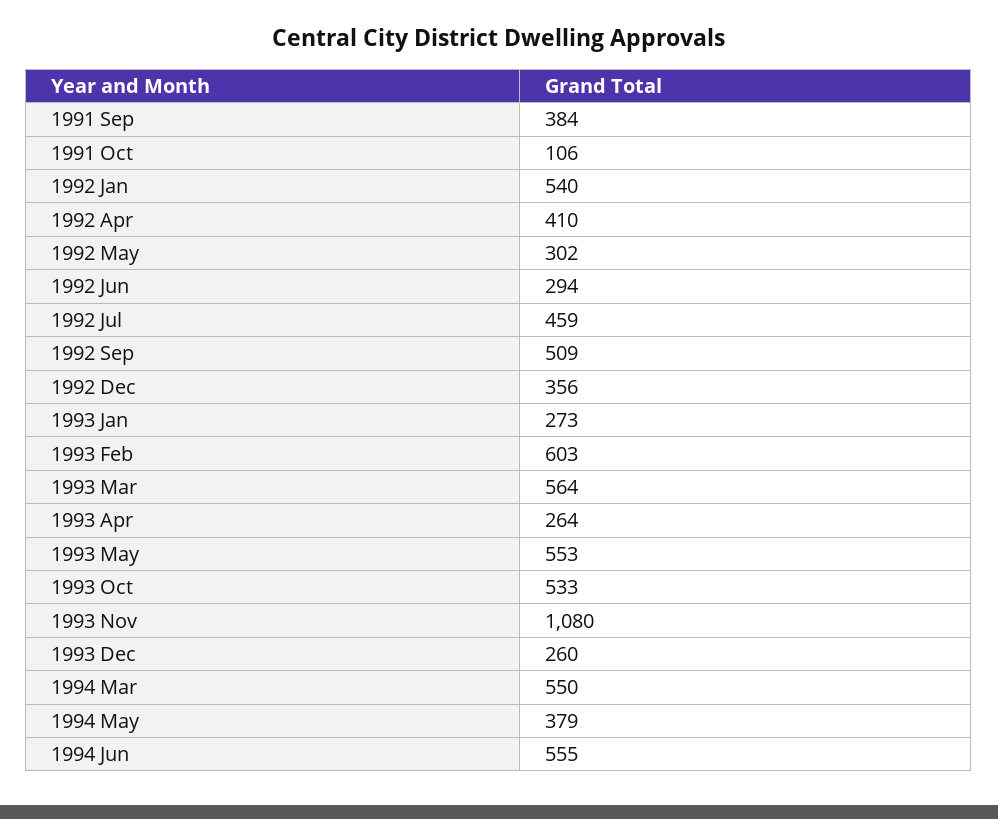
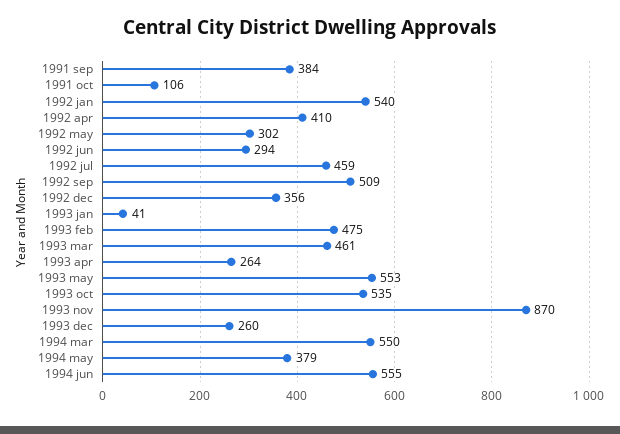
1993 Jan: 273 -> 41
1993 Feb: 603 -> 475
1993 Mar: 564 -> 461
1993 Oct: 533 -> 535
1993 Nov: 1080 -> 870

